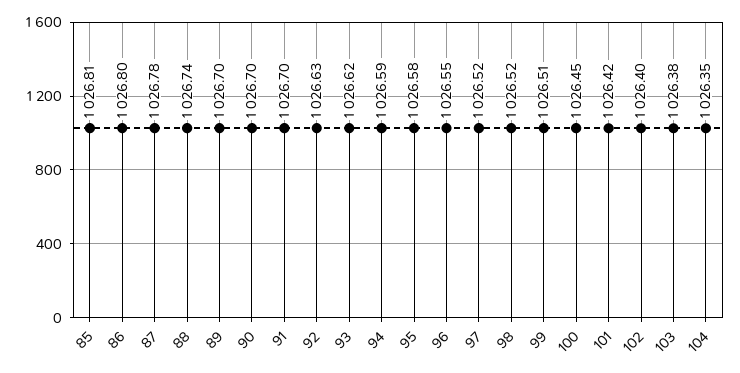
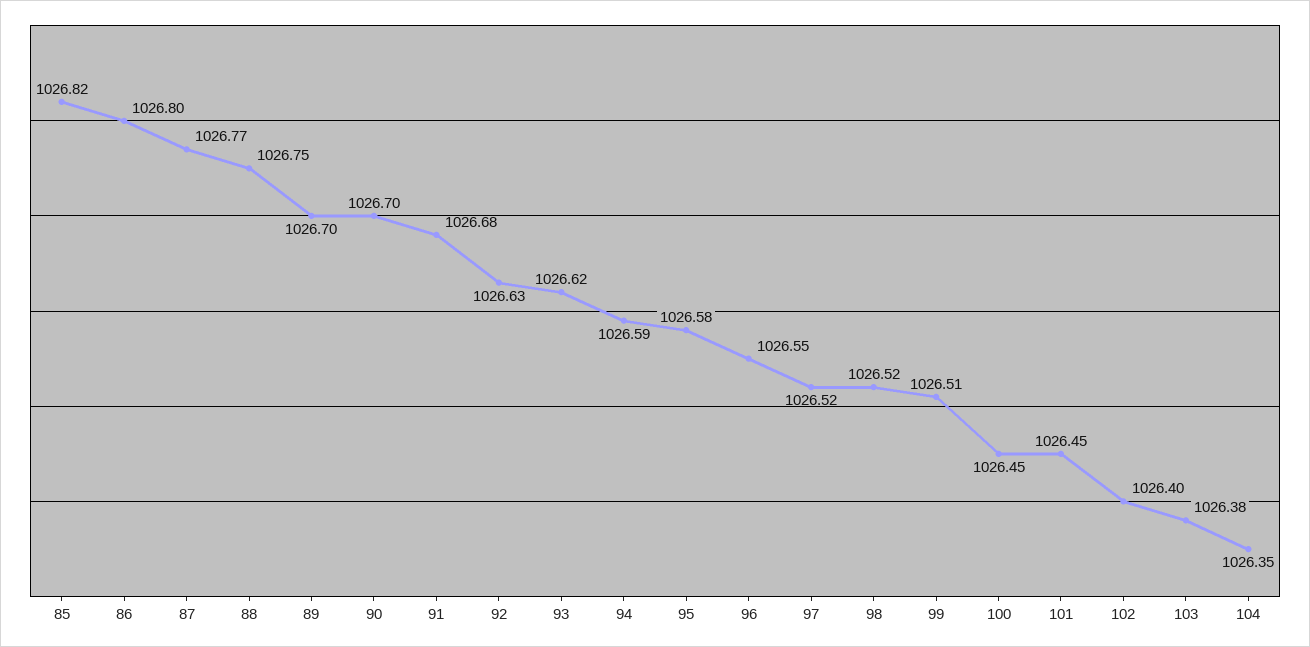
85: 1026.81 -> 1026.82
87: 1026.78 -> 1026.77
88: 1026.74 -> 1026.75
91: 1026.7 -> 1026.68
101: 1026.42 -> 1026.45

